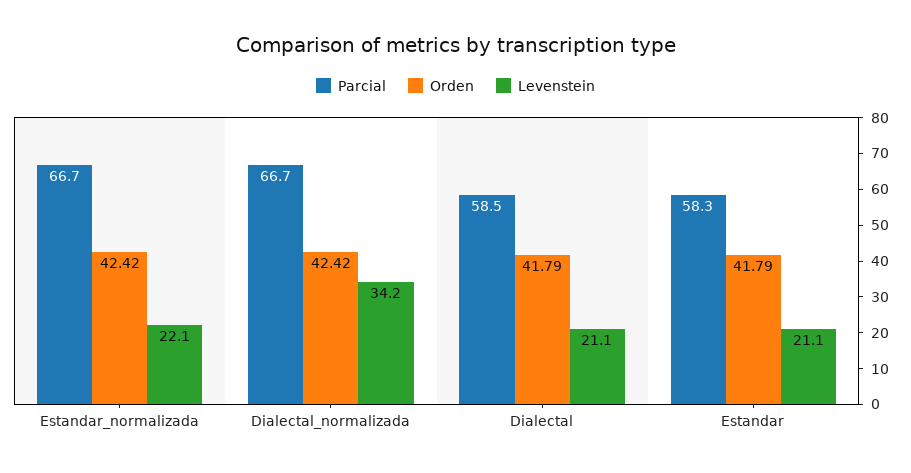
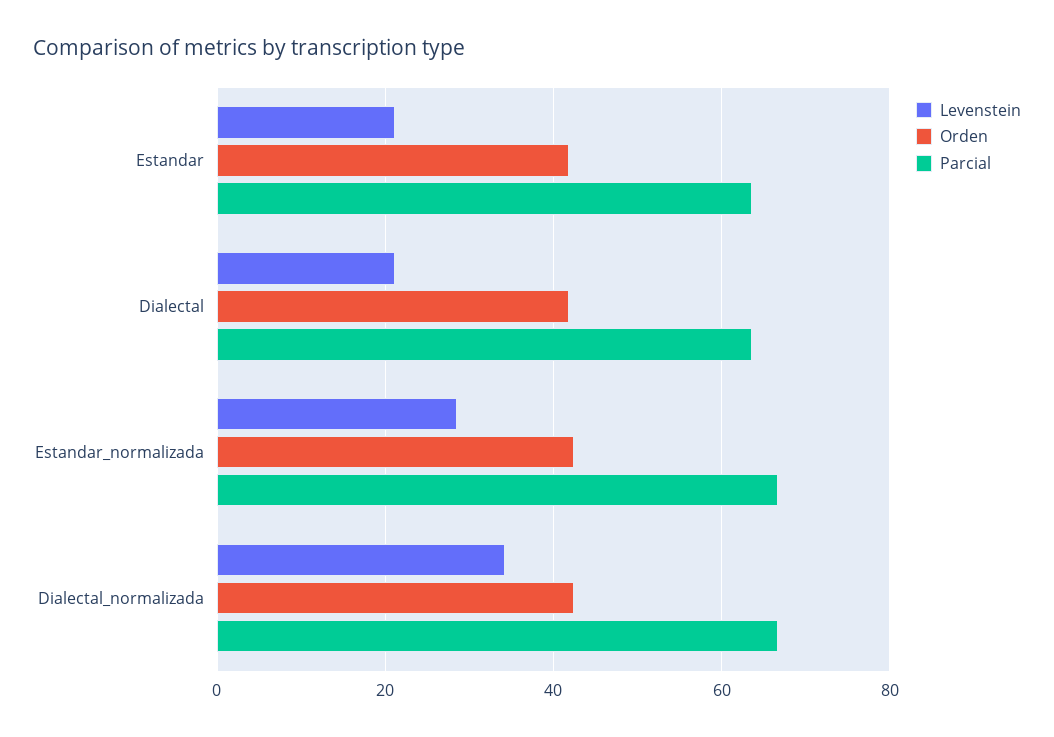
Levenstein, Estandar_normalizada: 22.1 -> 28
Parcial, Dialectal: 58.5 -> 64
Parcial, Estandar: 58.3 -> 64

